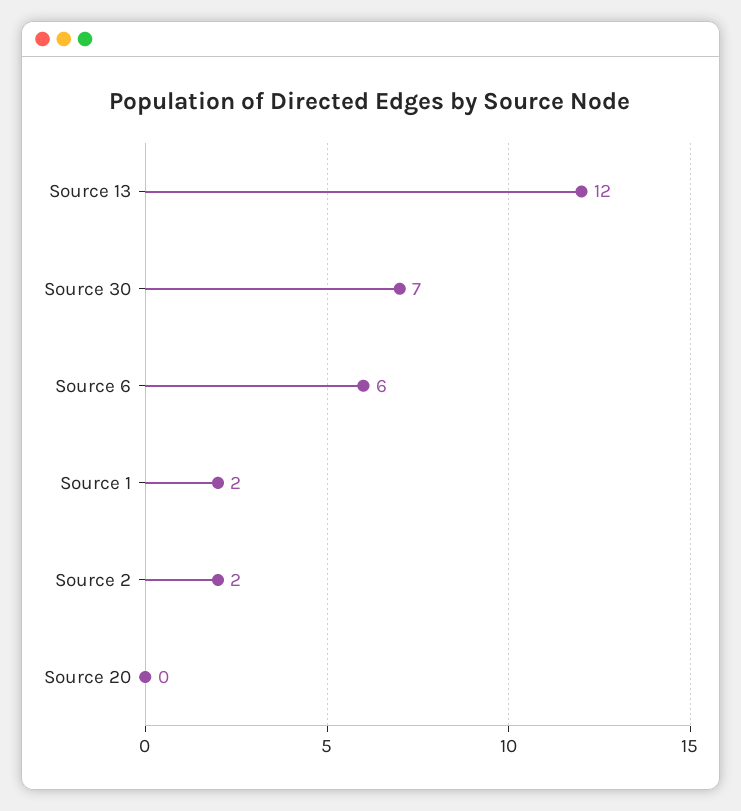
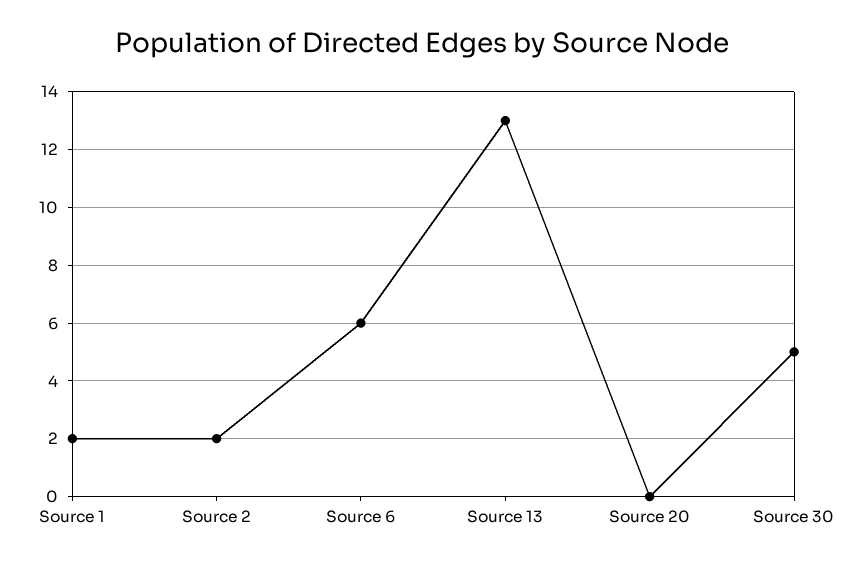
Source 13: 12 -> 13
Source 30: 7 -> 5

